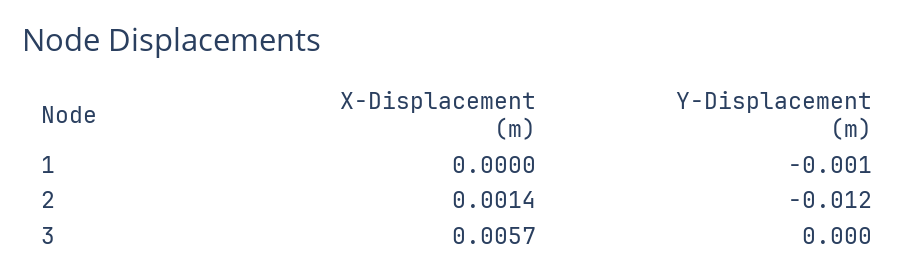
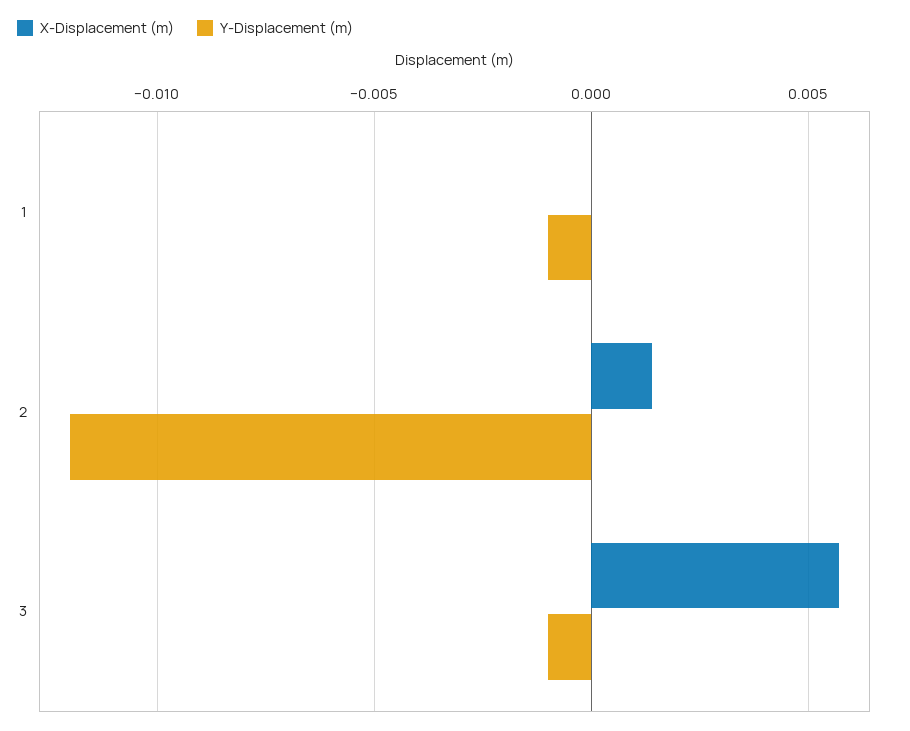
Y-Displacement (m), 3: 0 -> -0.001

